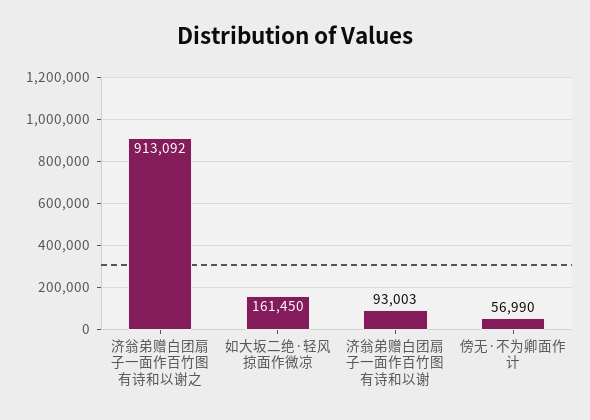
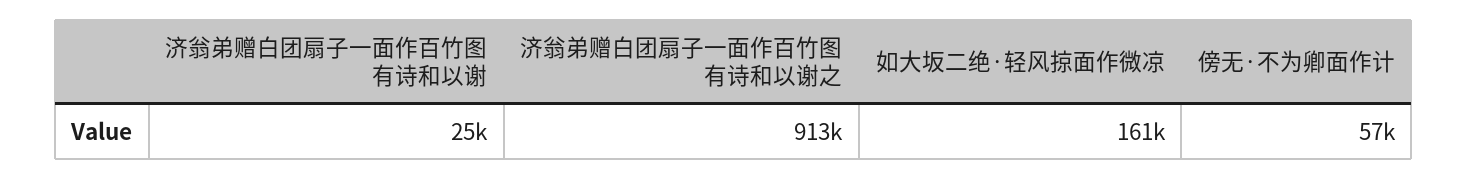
济翁弟赠白团扇子一面作百竹图有诗和以谢: 93003 -> 25000

